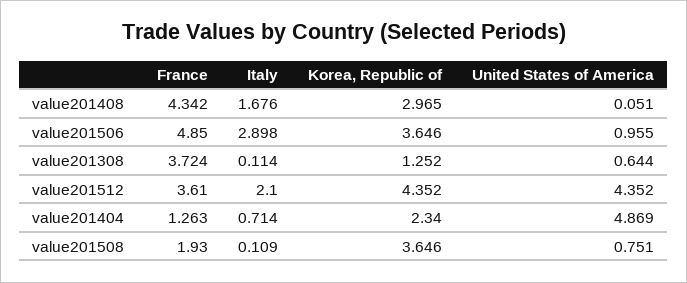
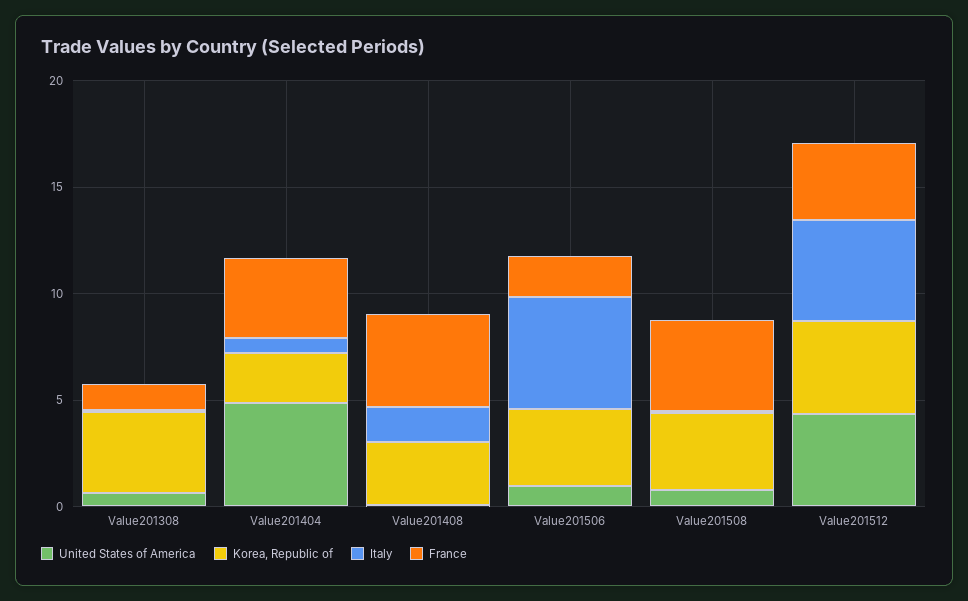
France, value201506: 4.85 -> 2
Italy, value201506: 2.898 -> 5
France, value201308: 3.724 -> 1
Korea, Republic of, value201308: 1.252 -> 4
Italy, value201512: 2.1 -> 5
France, value201404: 1.263 -> 4
France, value201508: 1.93 -> 4

